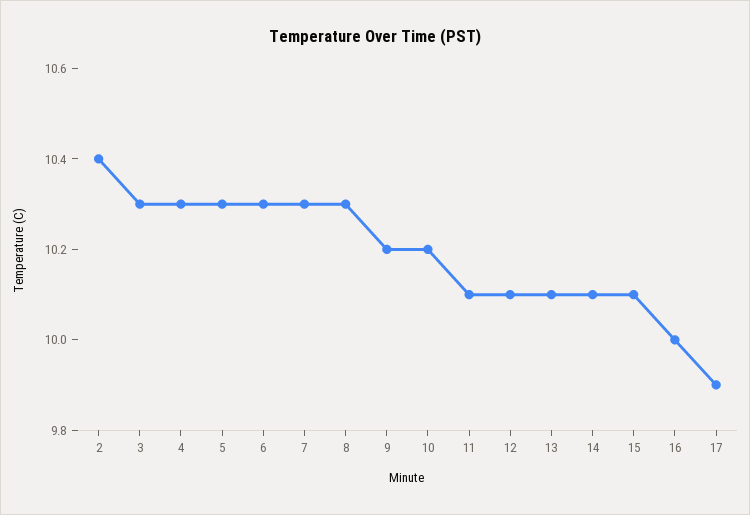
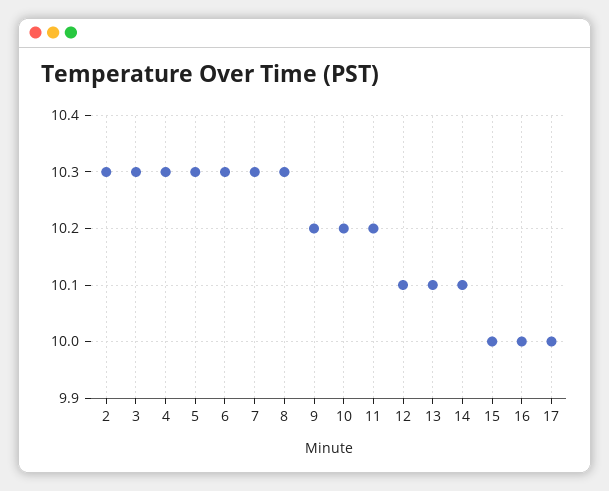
2: 10.4 -> 10.3
11: 10.1 -> 10.2
15: 10.1 -> 10
17: 9.9 -> 10

